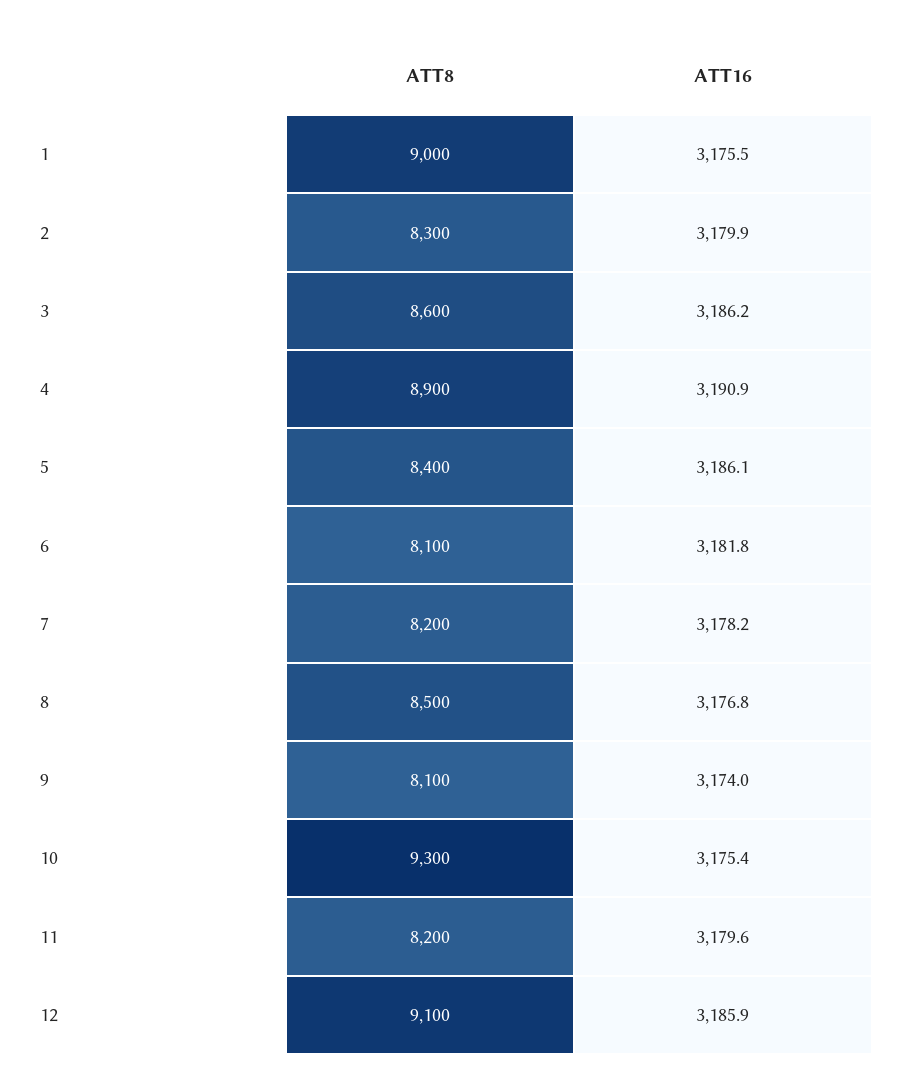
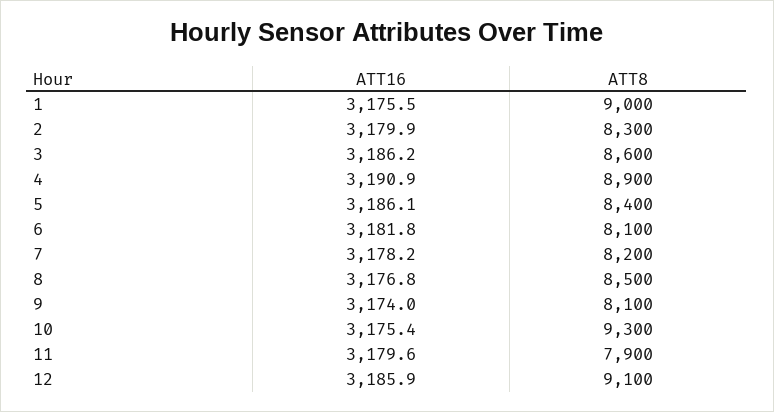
ATT8, 11: 8200 -> 7900

